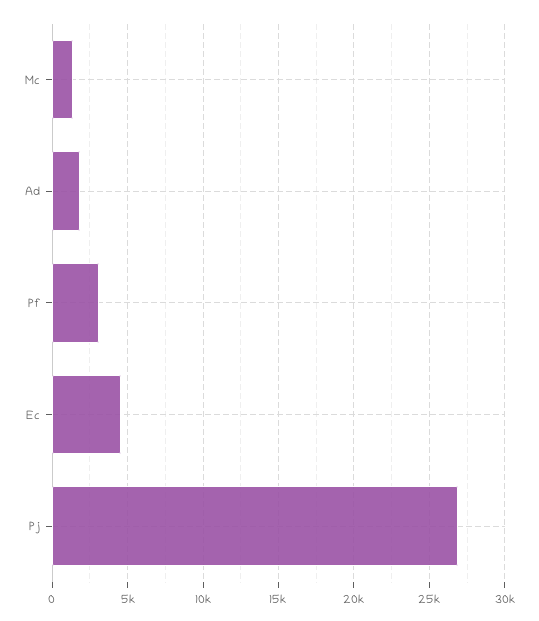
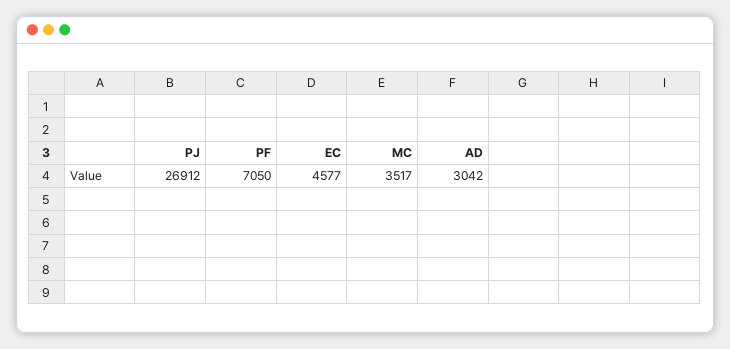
Mc: 1500 -> 3517
Ad: 2000 -> 3042
Pf: 3000 -> 7050

